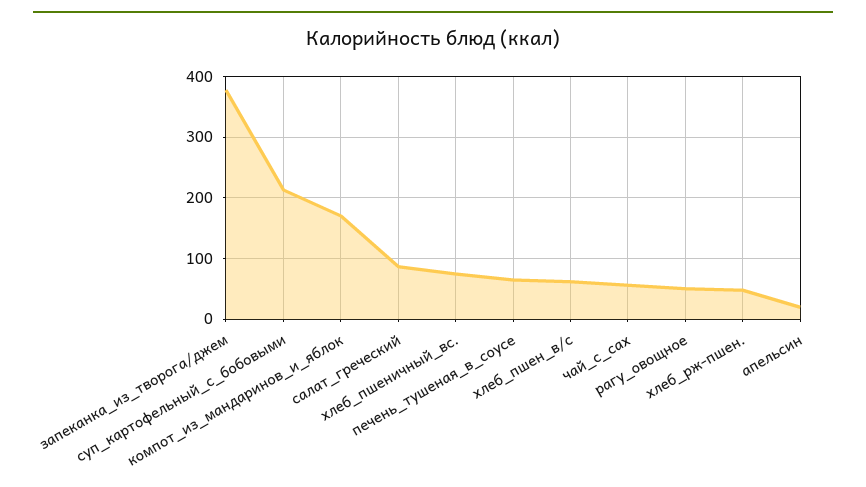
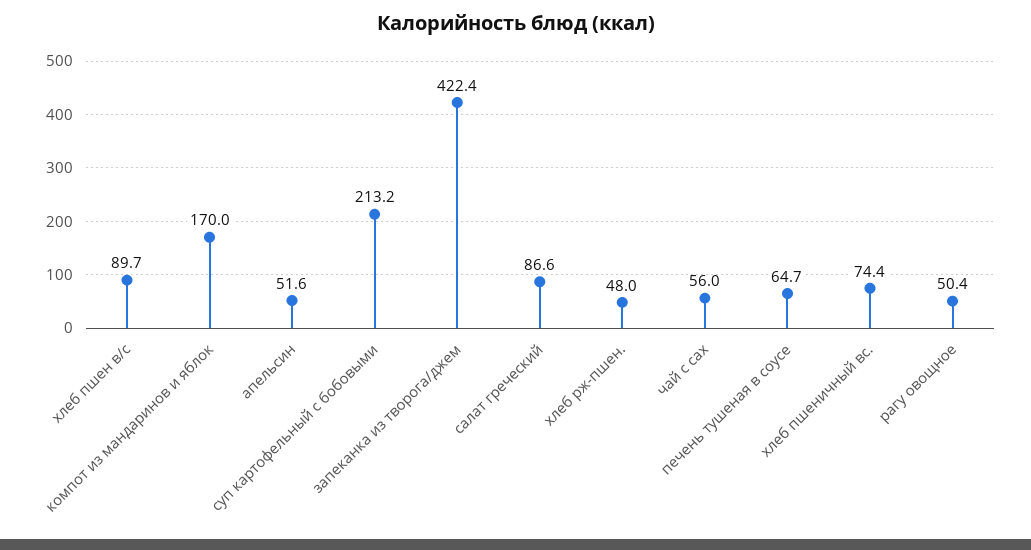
запеканка_из_творога/джем: 380 -> 422.4
хлеб_пшен_в/с: 60 -> 89.7
апельсин: 20 -> 51.6

